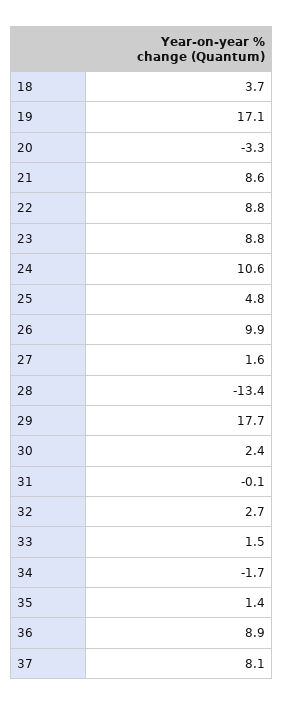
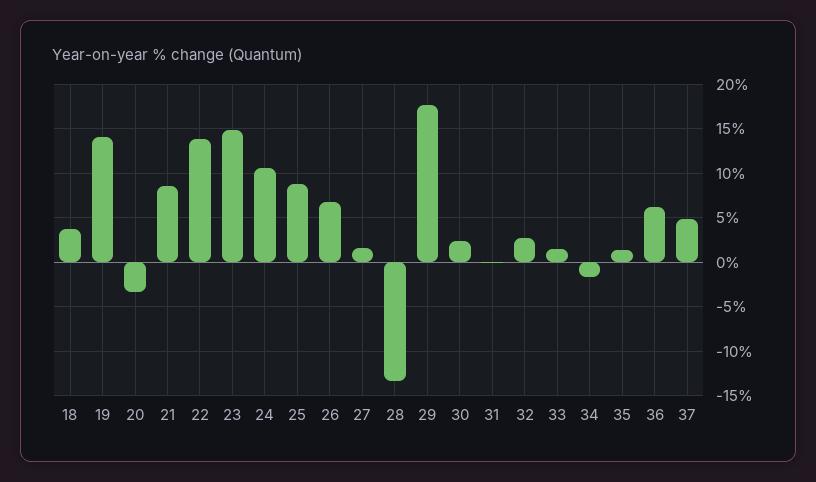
19: 17.1 -> 14
22: 8.8 -> 14
23: 8.8 -> 15
25: 4.8 -> 9
26: 9.9 -> 7
36: 8.9 -> 6
37: 8.1 -> 5

